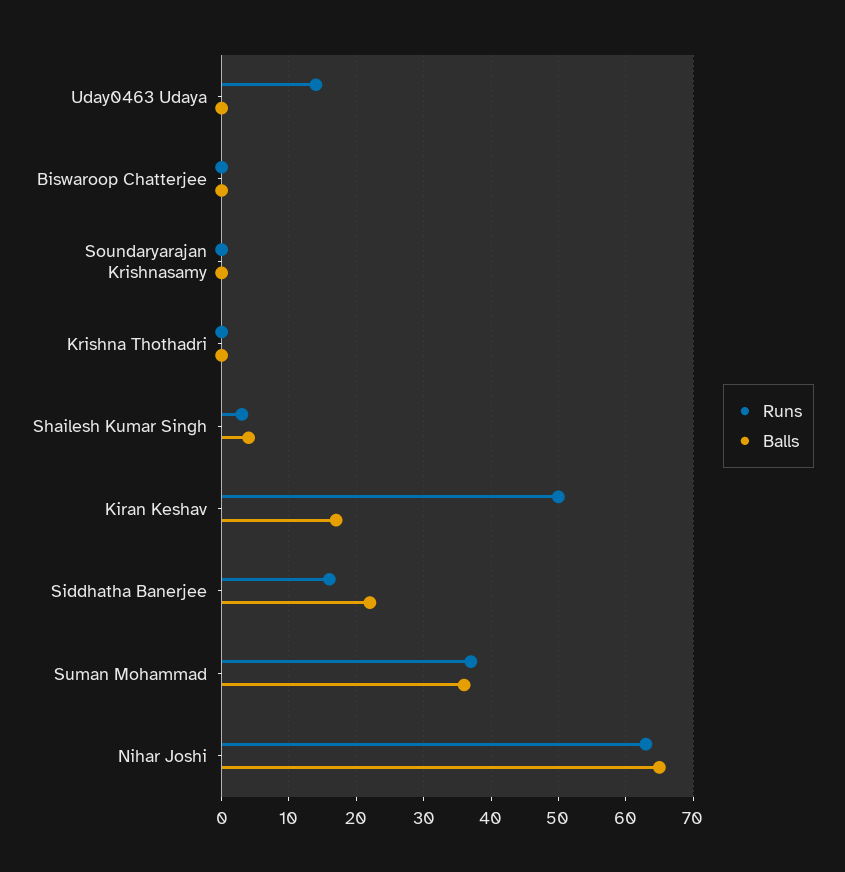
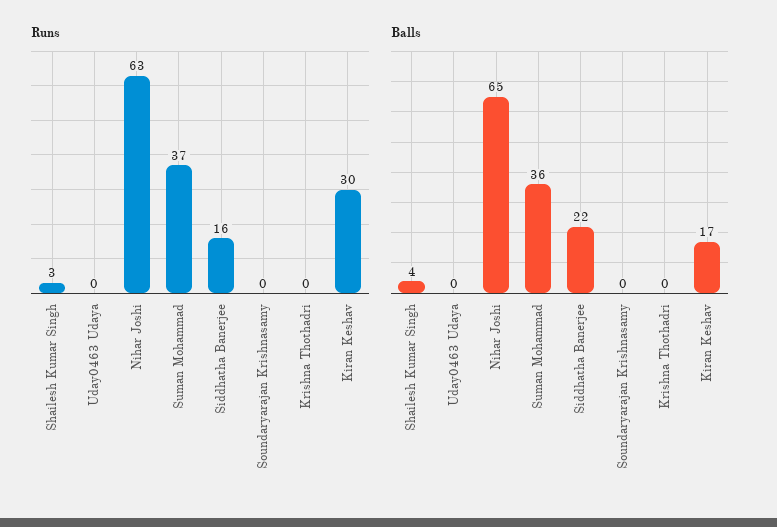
Runs, Uday0463 Udaya: 14 -> 0
Runs, Biswaroop Chatterjee: 0 -> none
Balls, Biswaroop Chatterjee: 0 -> none
Runs, Kiran Keshav: 50 -> 30

